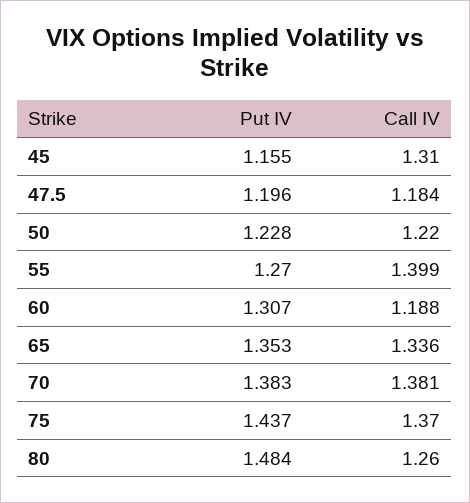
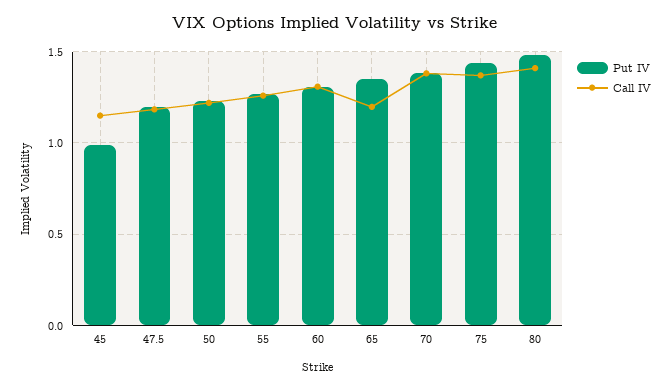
Put IV, 45: 1.155 -> 1
Call IV, 45: 1.31 -> 1.15
Call IV, 55: 1.399 -> 1.25
Call IV, 60: 1.188 -> 1.3
Call IV, 65: 1.336 -> 1.2
Call IV, 80: 1.26 -> 1.4

